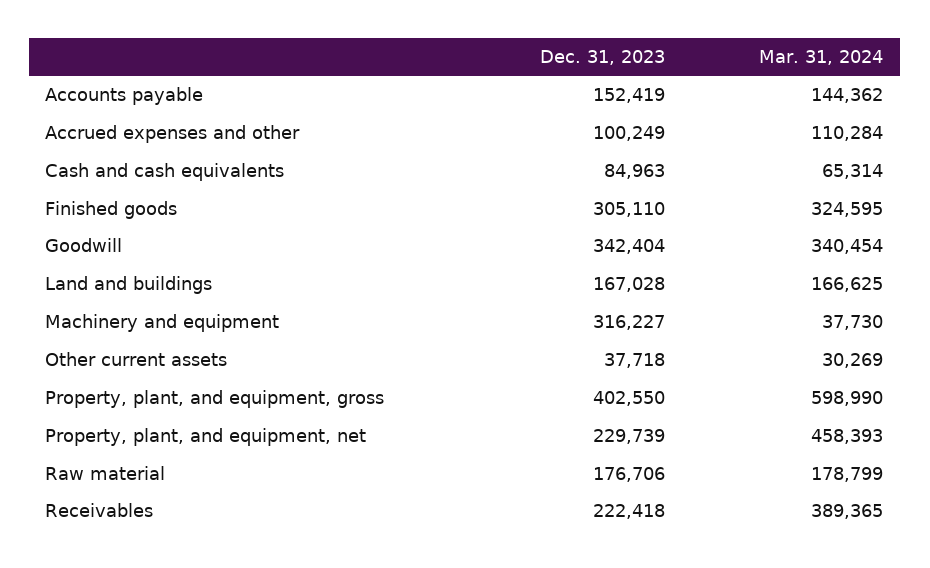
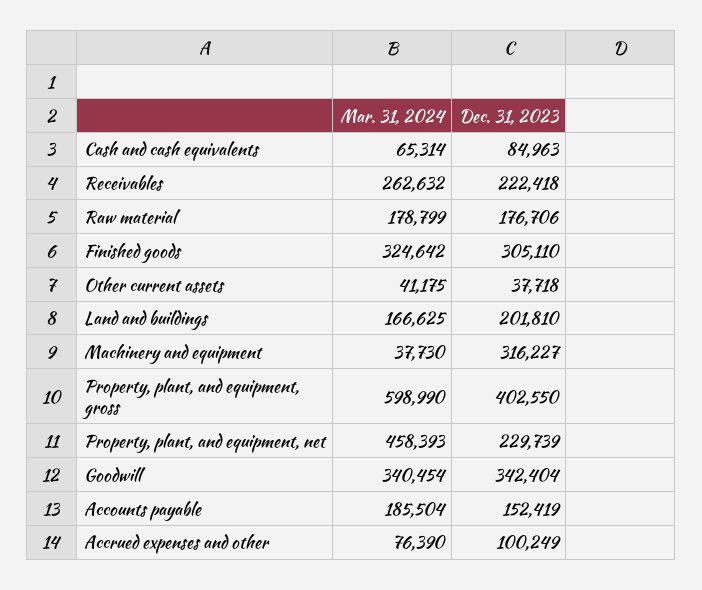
Mar. 31, 2024, Accounts payable: 144362 -> 185504
Mar. 31, 2024, Accrued expenses and other: 110284 -> 76390
Mar. 31, 2024, Finished goods: 324595 -> 324642
Dec. 31, 2023, Land and buildings: 167028 -> 201810
Mar. 31, 2024, Other current assets: 30269 -> 41175
Mar. 31, 2024, Receivables: 389365 -> 262632

